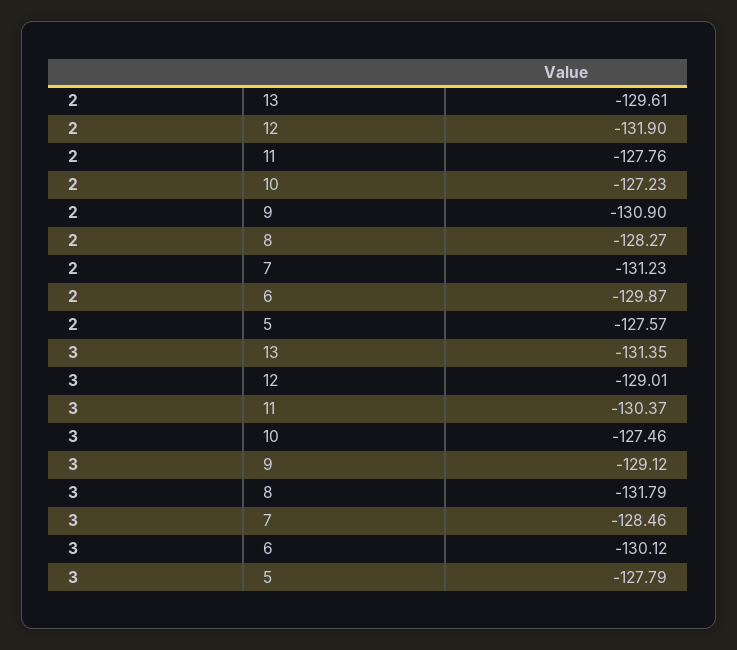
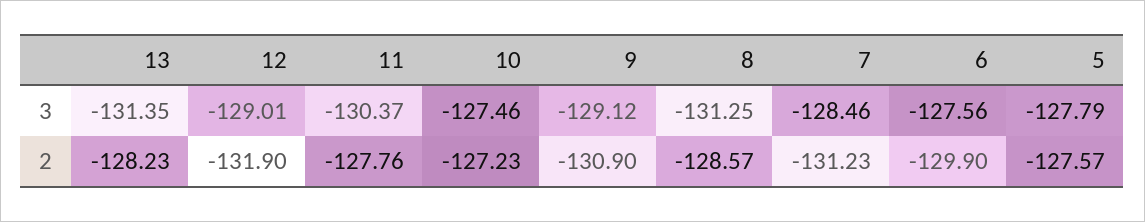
2, 13: -129.61 -> -128.23
2, 8: -128.27 -> -128.57
2, 6: -129.87 -> -129.9
3, 8: -131.79 -> -131.25
3, 6: -130.12 -> -127.56

